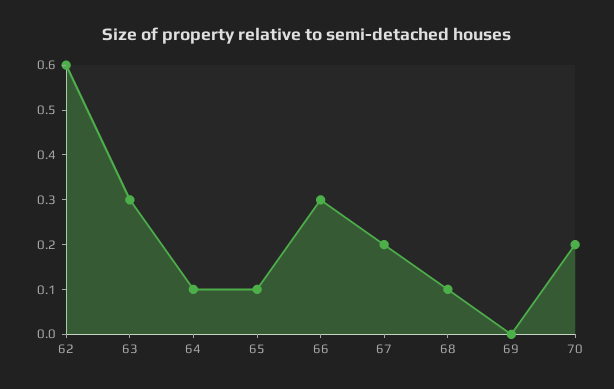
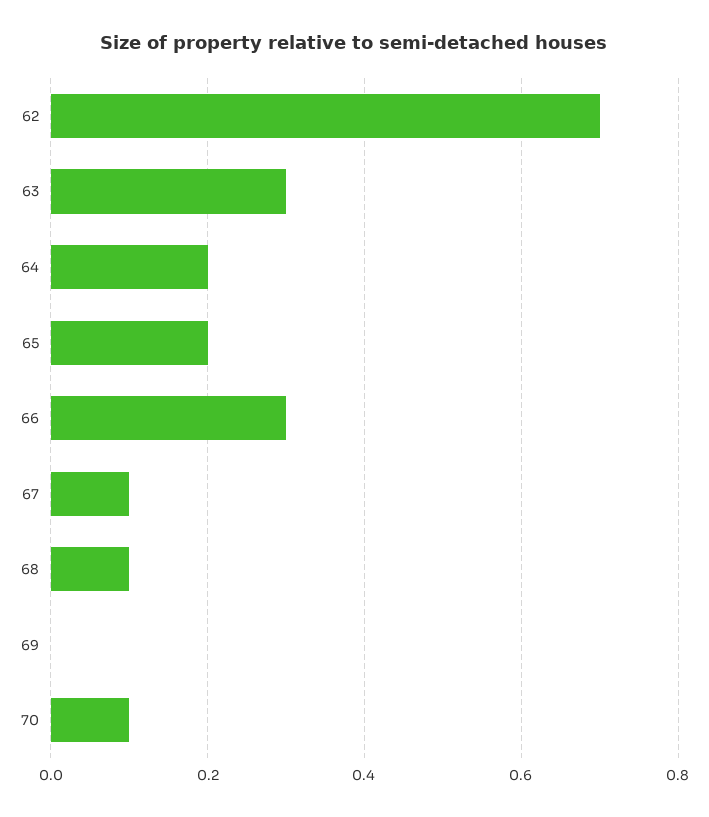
62: 0.6 -> 0.7
64: 0.1 -> 0.2
65: 0.1 -> 0.2
67: 0.2 -> 0.1
70: 0.2 -> 0.1

